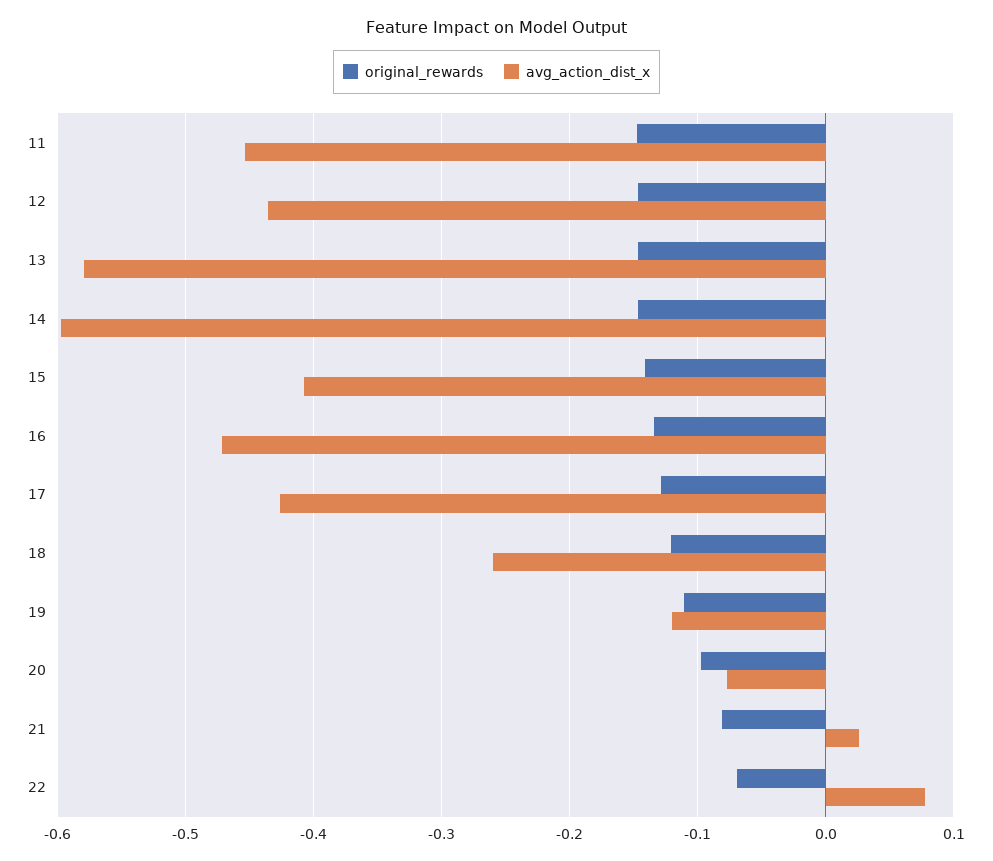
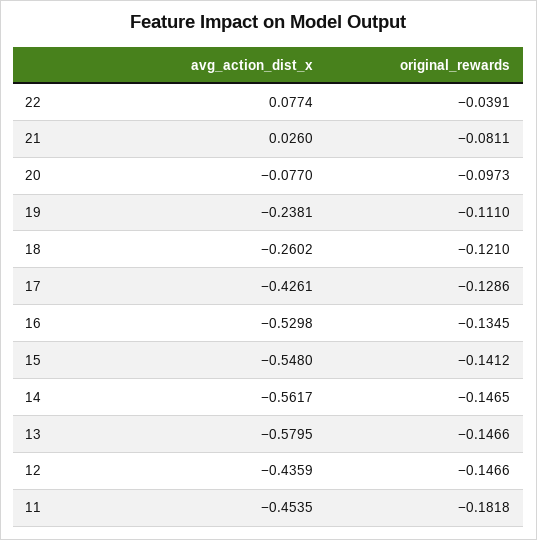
original_rewards, 11: -0.15 -> -0.1818
avg_action_dist_x, 14: -0.6 -> -0.5617
avg_action_dist_x, 15: -0.41 -> -0.548
avg_action_dist_x, 16: -0.47 -> -0.5298
avg_action_dist_x, 19: -0.12 -> -0.2381
original_rewards, 22: -0.07 -> -0.0391

